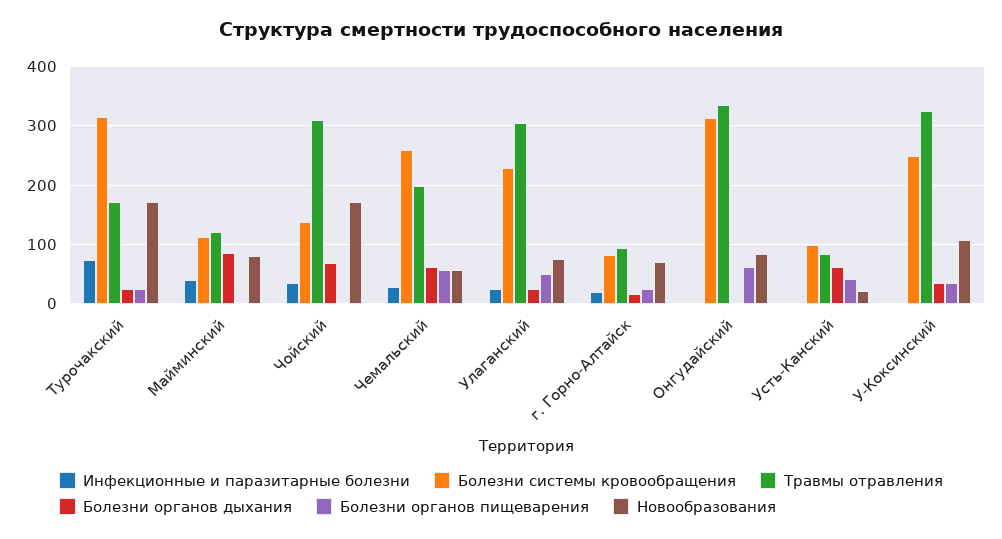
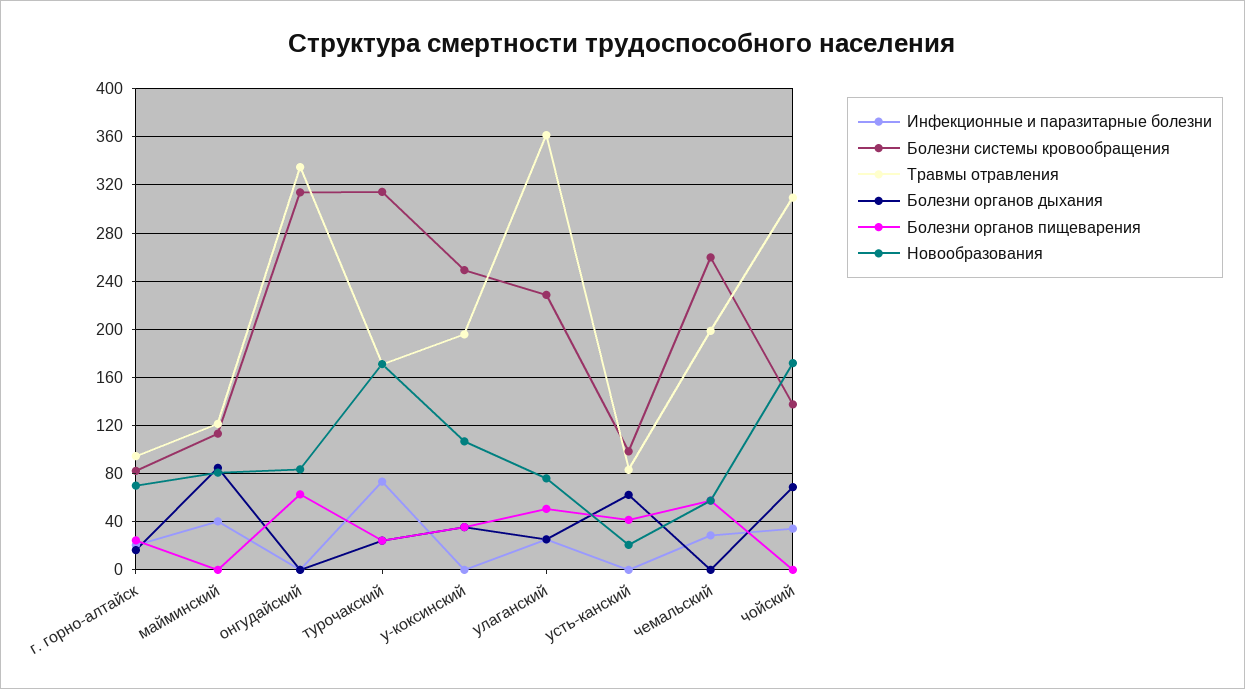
Болезни органов дыхания, Чемальский: 60 -> 0
Травмы отравления, Улаганский: 300 -> 360
Травмы отравления, У-Коксинский: 320 -> 195

